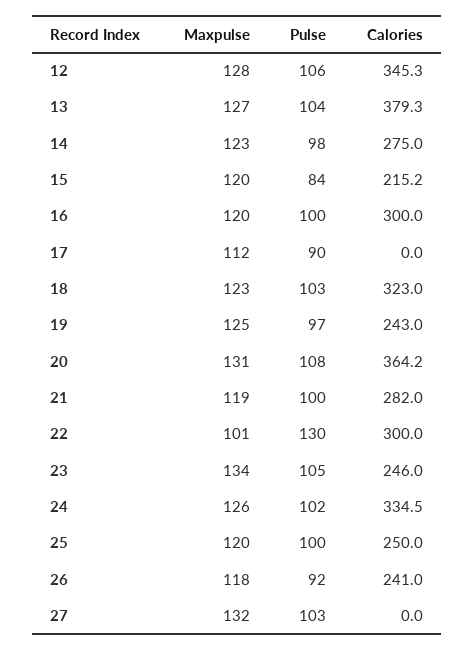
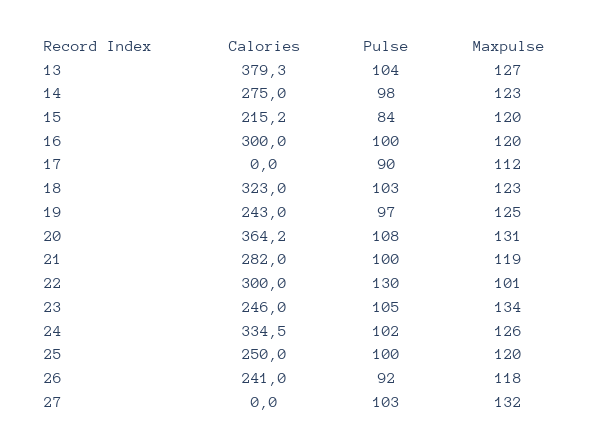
Maxpulse, 12: 128 -> none
Pulse, 12: 106 -> none
Calories, 12: 345.3 -> none

